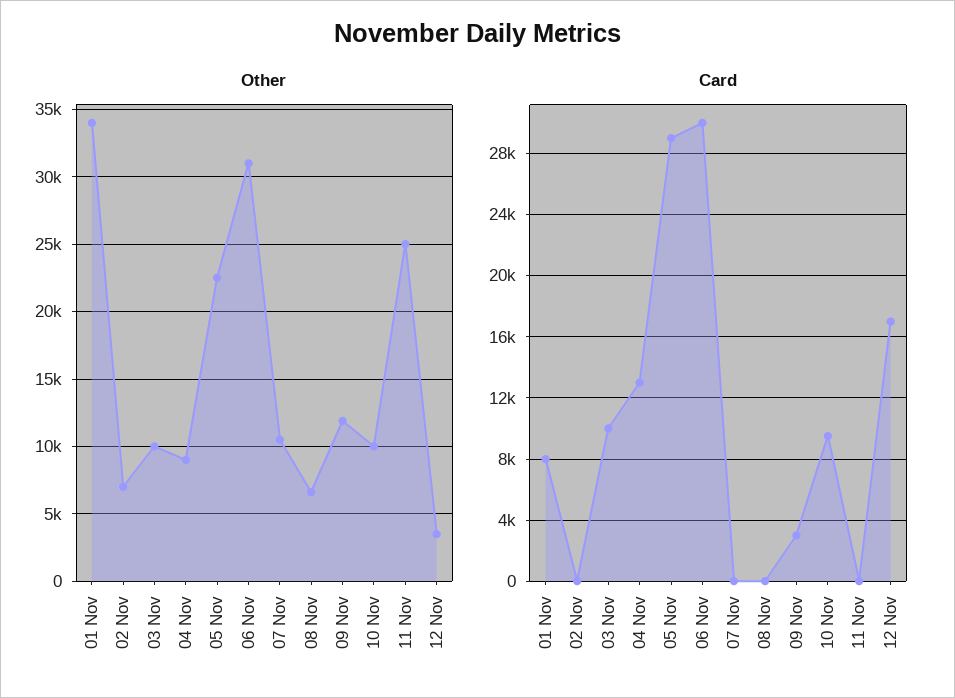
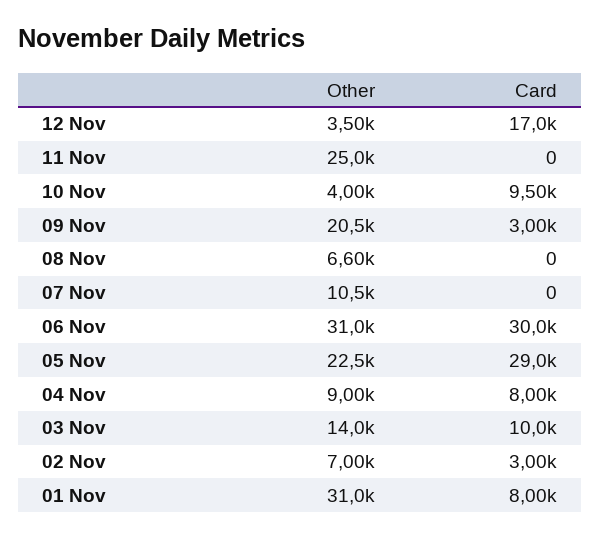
Other, 01 Nov: 34000 -> 31000
Other, 03 Nov: 10000 -> 14000
Other, 09 Nov: 12000 -> 20500
Other, 10 Nov: 10000 -> 4000
Card, 02 Nov: 0 -> 3000
Card, 04 Nov: 13000 -> 8000

